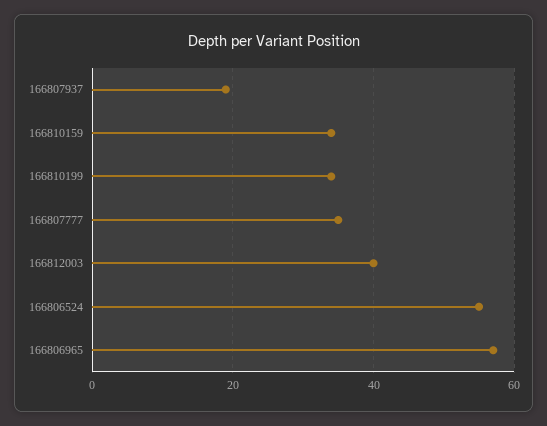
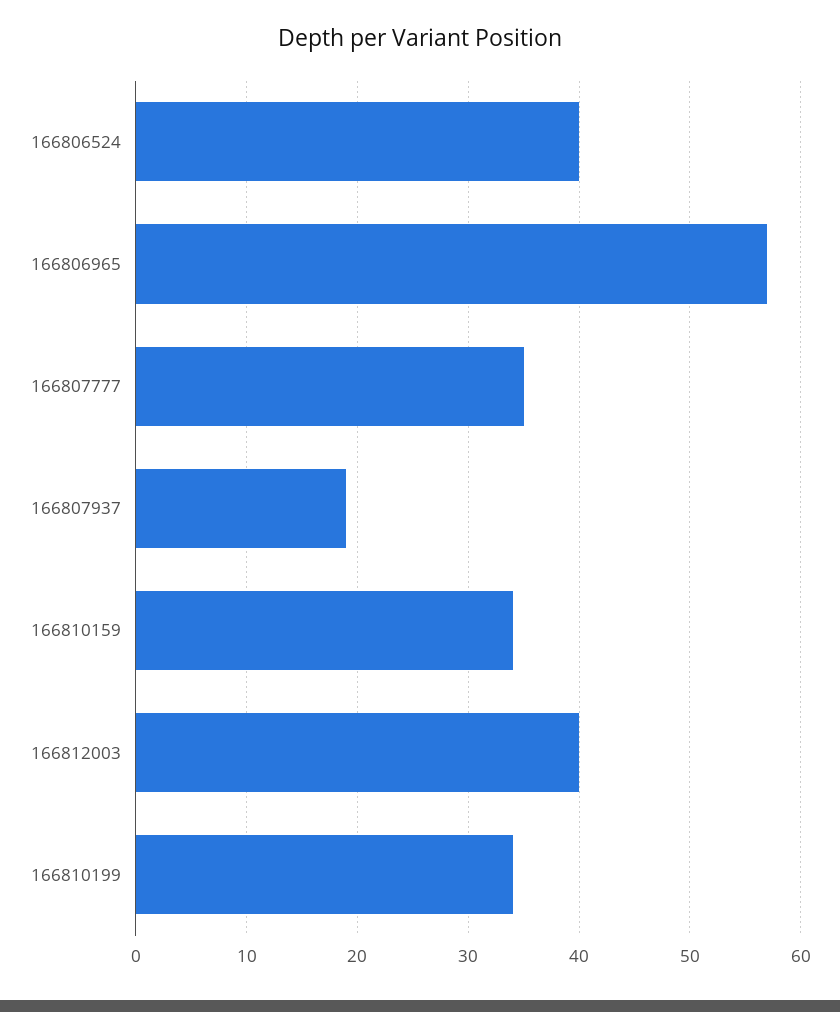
166806524: 55 -> 40

